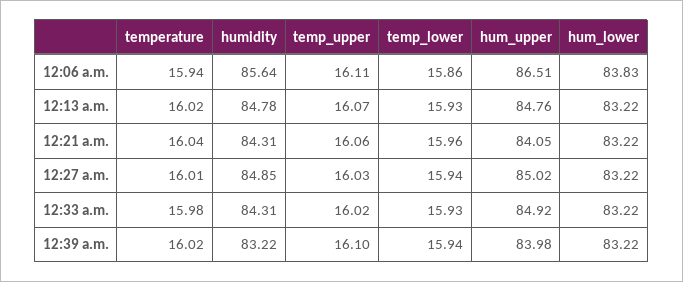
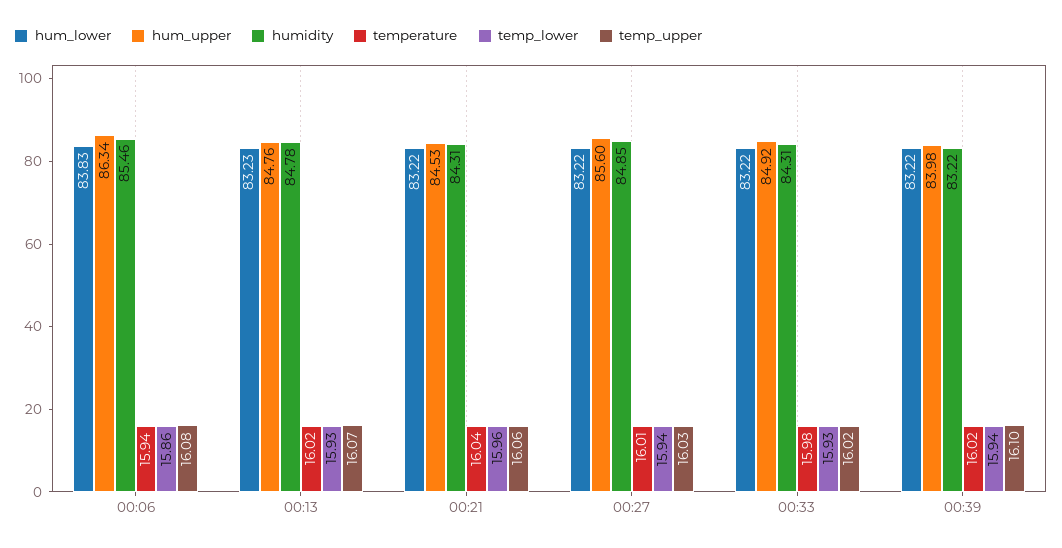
humidity, 12:06 a.m.: 85.64 -> 85.46
temp_upper, 12:06 a.m.: 16.11 -> 16.08
hum_upper, 12:06 a.m.: 86.51 -> 86.34
hum_lower, 12:13 a.m.: 83.22 -> 83.23
hum_upper, 12:21 a.m.: 84.05 -> 84.53
hum_upper, 12:27 a.m.: 85.02 -> 85.6

